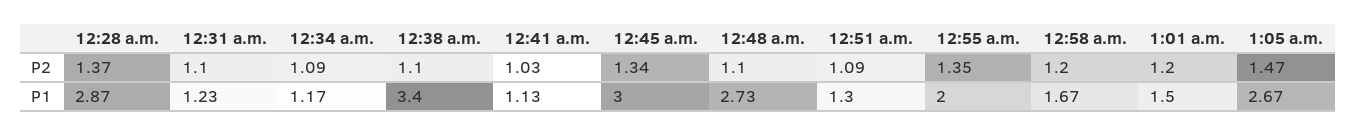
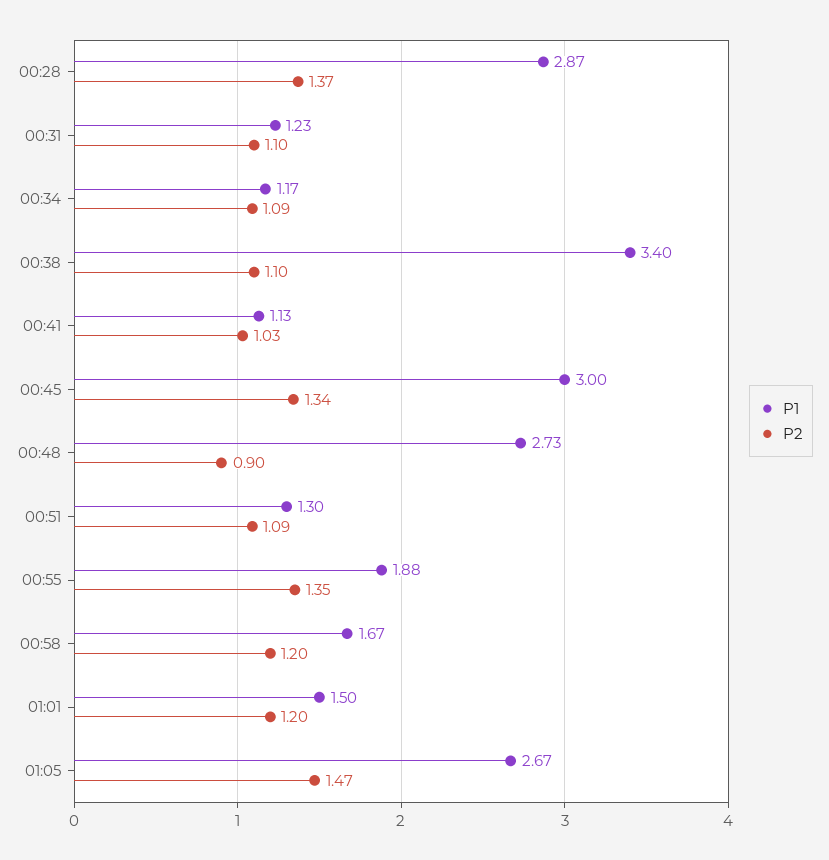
P2, 12:48 a.m.: 1.1 -> 0.9
P1, 12:55 a.m.: 2 -> 1.88

